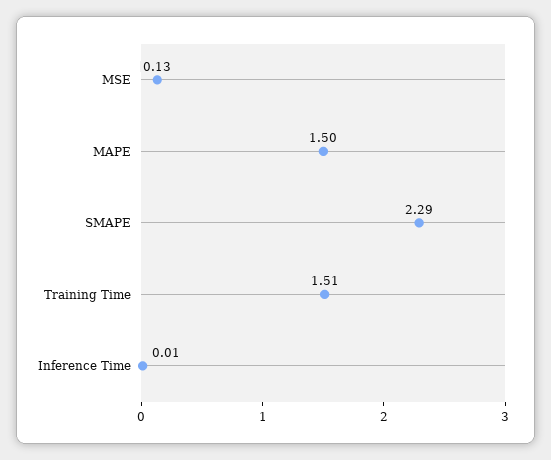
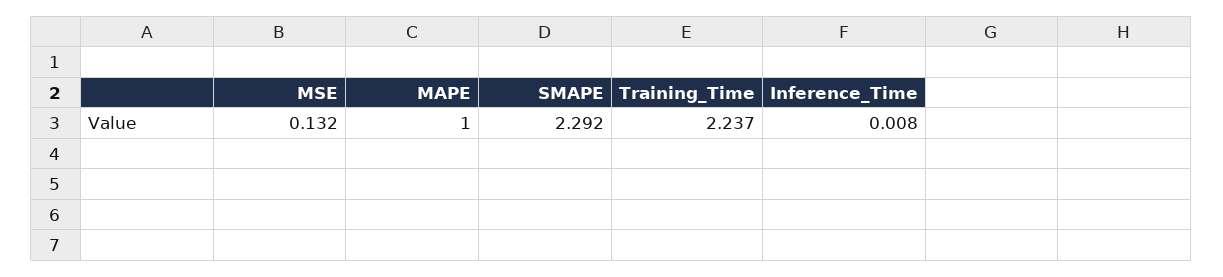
MAPE: 1.5 -> 1
Training Time: 1.51 -> 2.237

